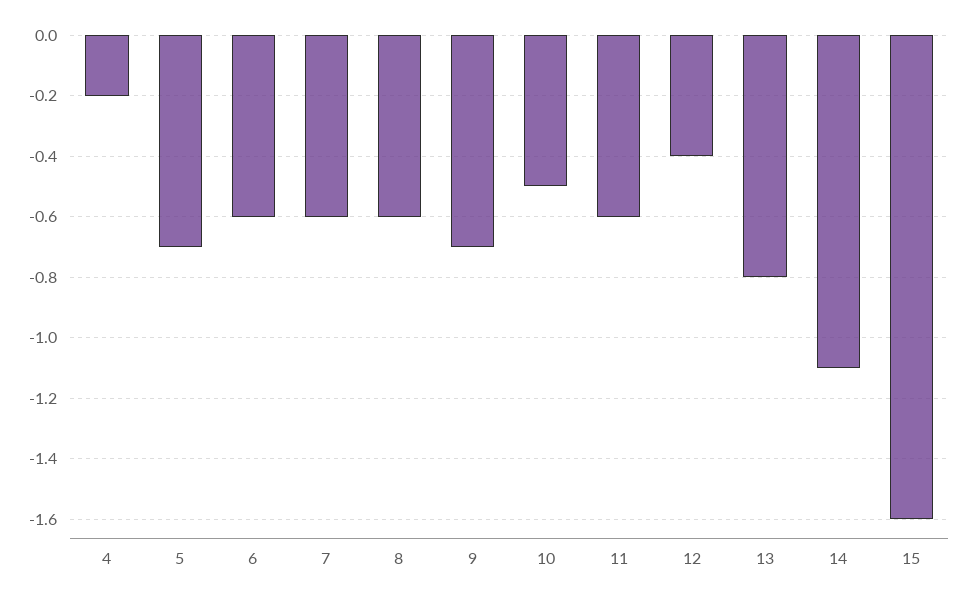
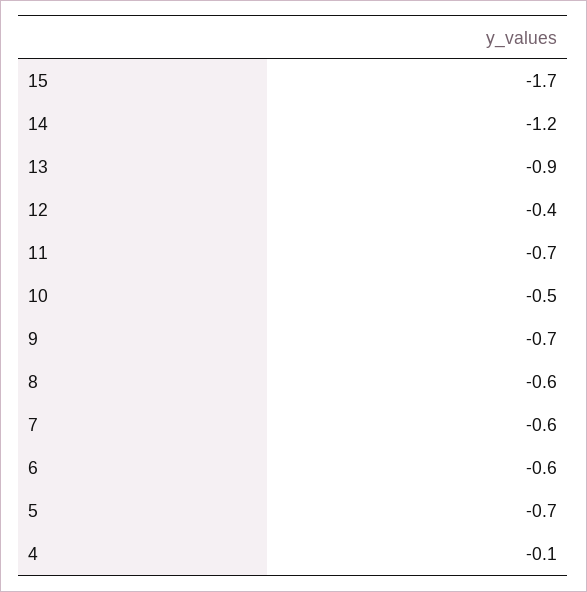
4: -0.2 -> -0.1
11: -0.6 -> -0.7
13: -0.8 -> -0.9
14: -1.1 -> -1.2
15: -1.6 -> -1.7

